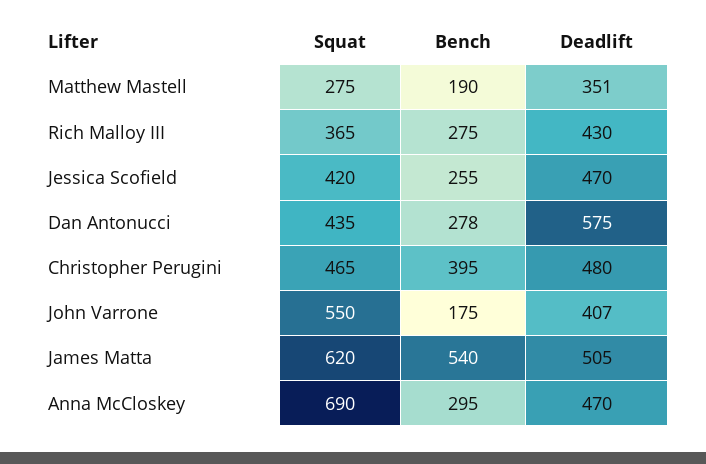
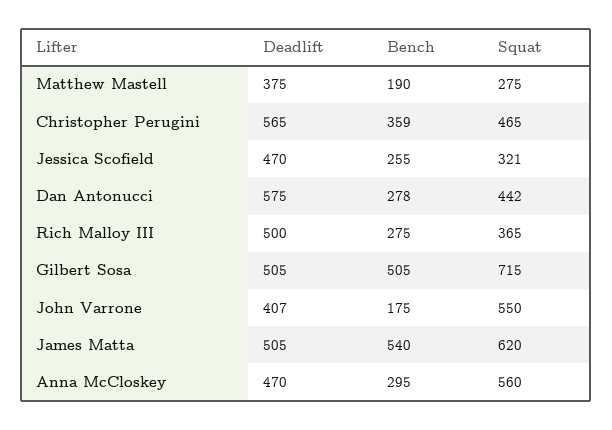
Deadlift, Matthew Mastell: 351 -> 375
Deadlift, Rich Malloy III: 430 -> 500
Squat, Jessica Scofield: 420 -> 321
Squat, Dan Antonucci: 435 -> 442
Bench, Christopher Perugini: 395 -> 359
Deadlift, Christopher Perugini: 480 -> 565
Squat, Anna McCloskey: 690 -> 560
Deadlift, Gilbert Sosa: none -> 505
Bench, Gilbert Sosa: none -> 505
Squat, Gilbert Sosa: none -> 715

